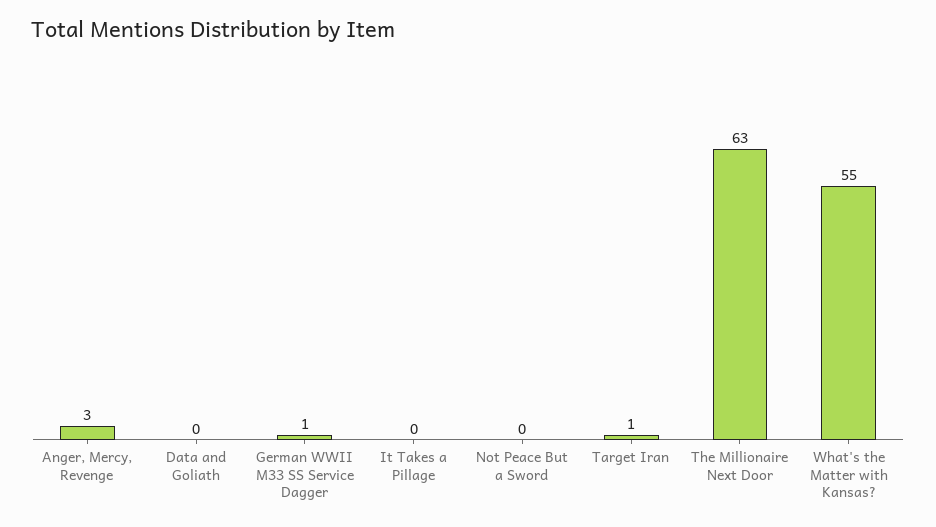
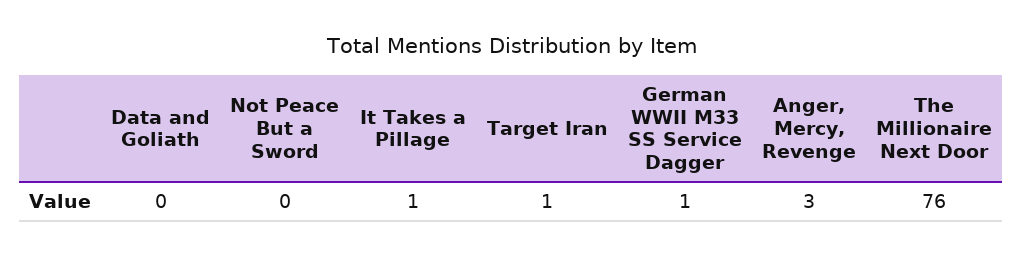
It Takes a Pillage: 0 -> 1
The Millionaire Next Door: 63 -> 76
What's the Matter with Kansas?: 55 -> none

